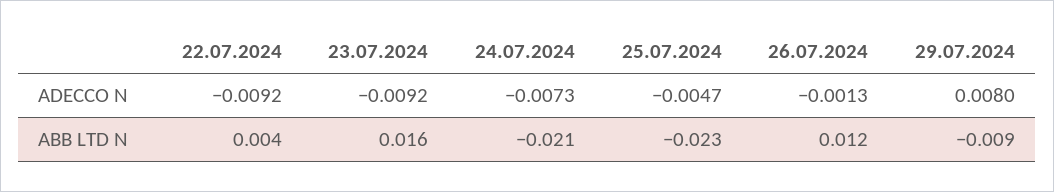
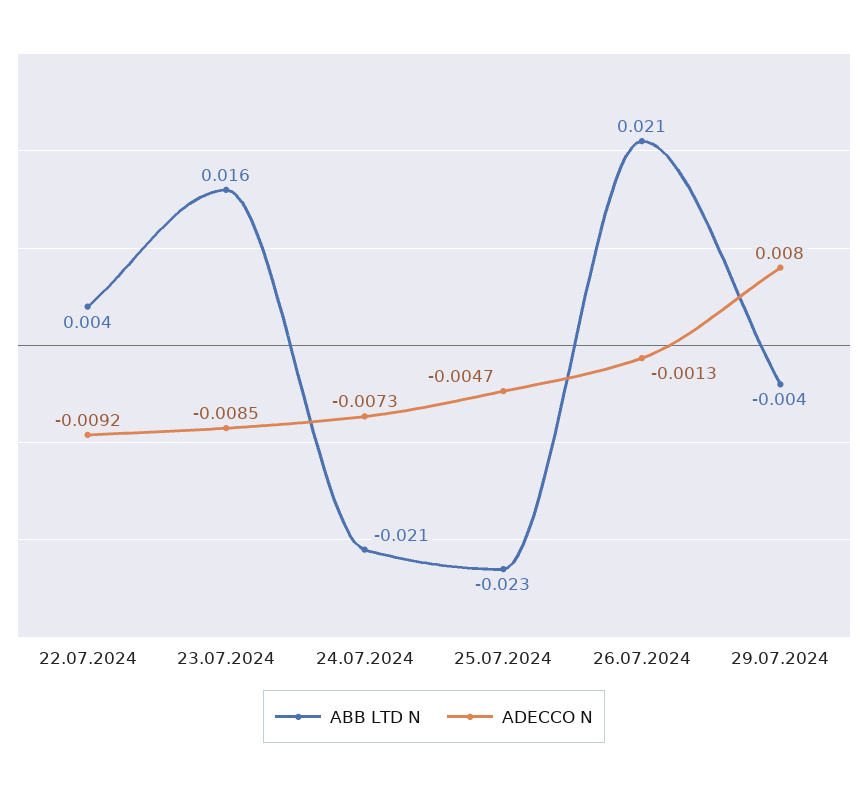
ADECCO N, 23.07.2024: -0.0092 -> -0.0085
ABB LTD N, 26.07.2024: 0.012 -> 0.021
ABB LTD N, 29.07.2024: -0.009 -> -0.004

